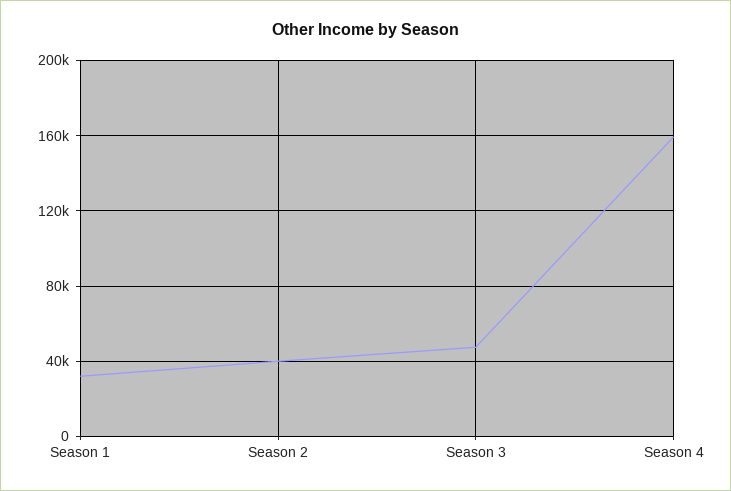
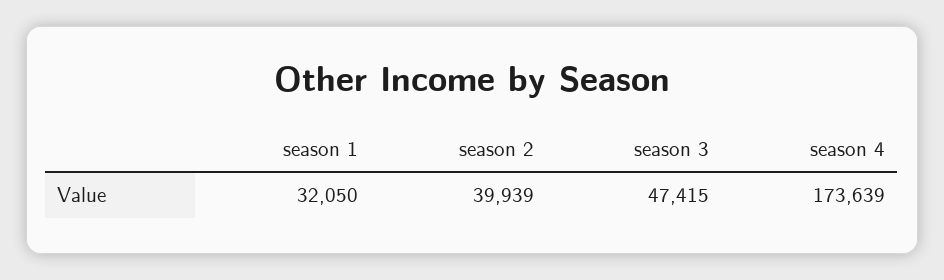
Season 4: 160000 -> 173639

